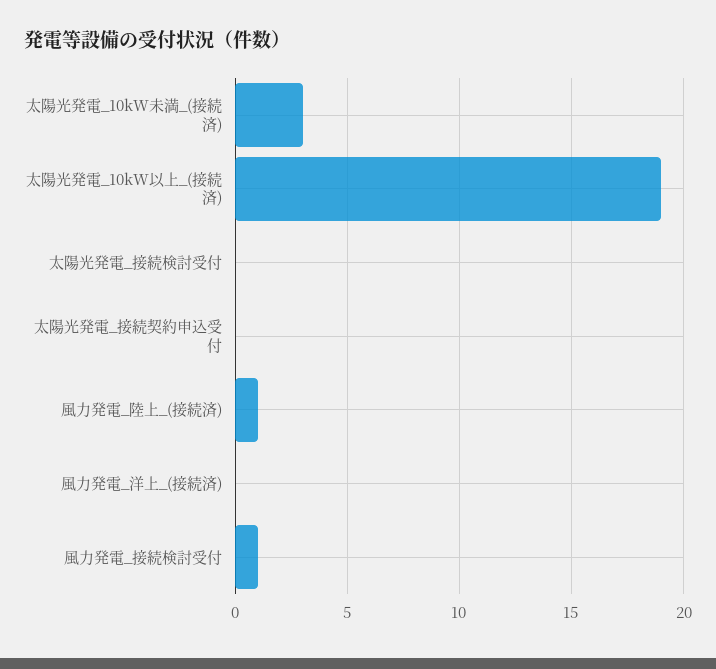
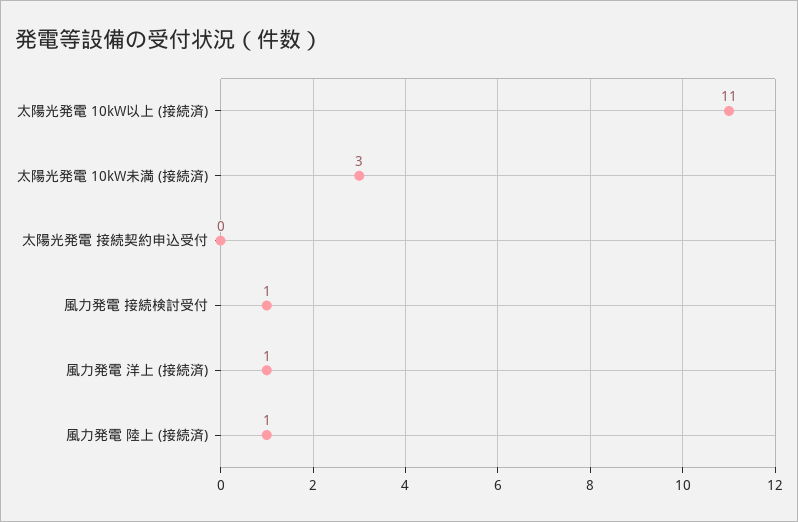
太陽光発電_10kW以上_(接続済): 19 -> 11
太陽光発電_接続検討受付: 0 -> none
風力発電_洋上_(接続済): 0 -> 1

